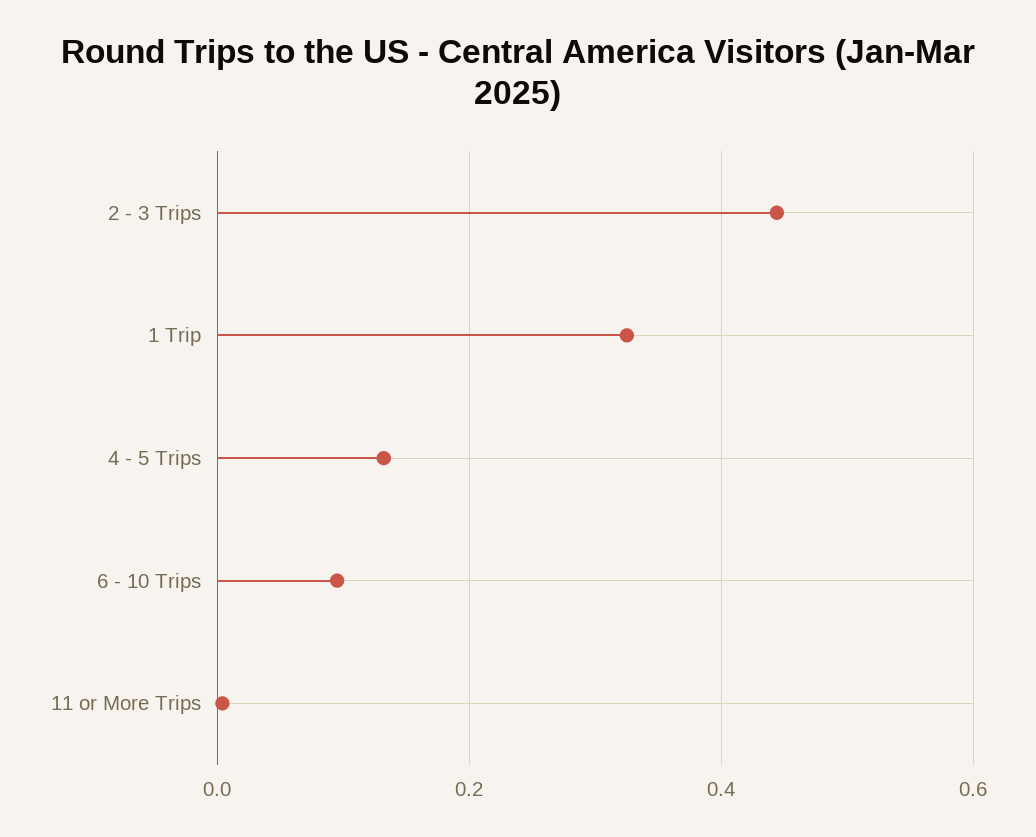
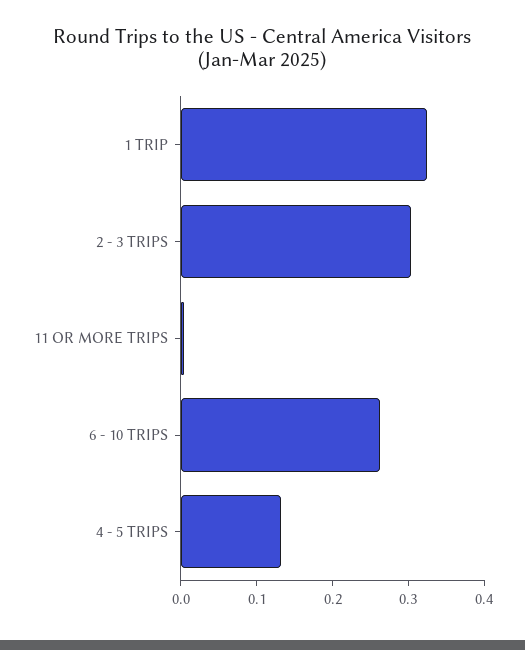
2 - 3 Trips: 0.44 -> 0.3
6 - 10 Trips: 0.1 -> 0.26

